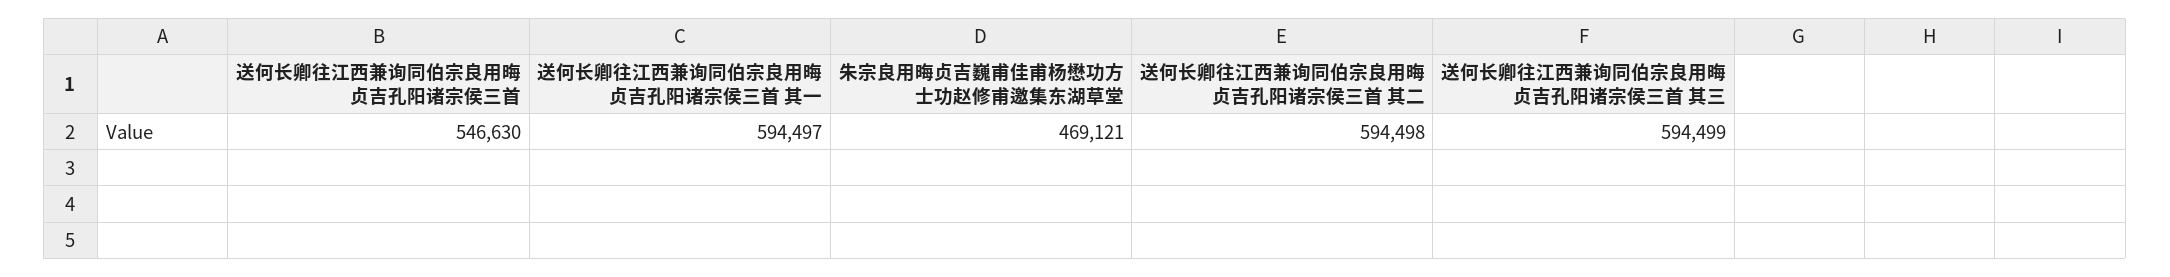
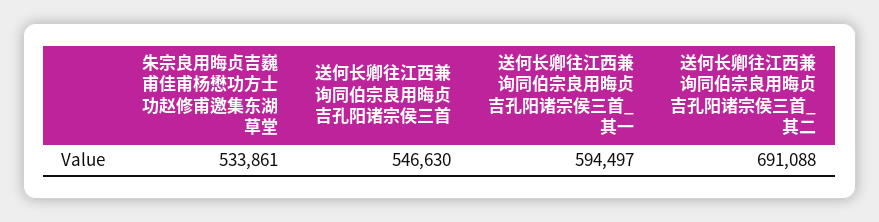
朱宗良用晦贞吉巍甫佳甫杨懋功方士功赵修甫邀集东湖草堂: 469121 -> 533861
送何长卿往江西兼询同伯宗良用晦贞吉孔阳诸宗侯三首 其二: 594498 -> 691088
送何长卿往江西兼询同伯宗良用晦贞吉孔阳诸宗侯三首 其三: 594499 -> none

